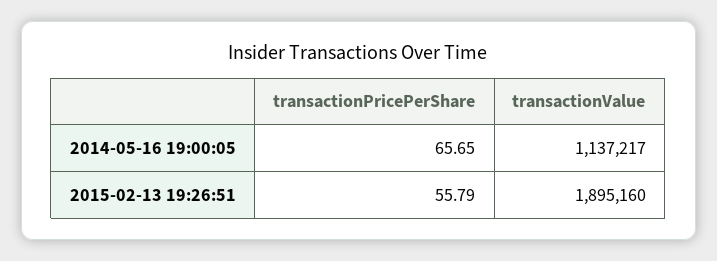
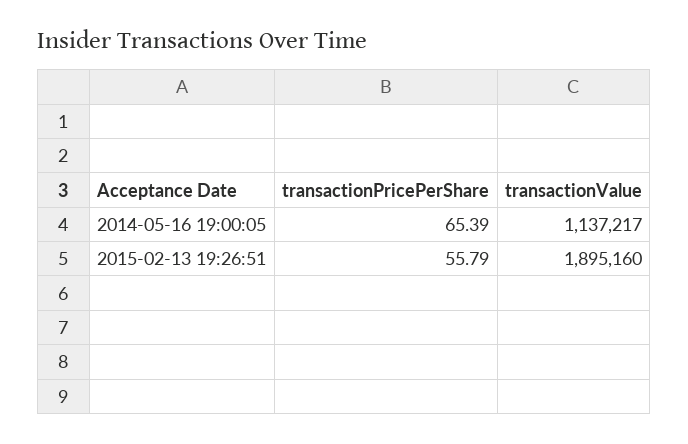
transactionPricePerShare, 2014-05-16 19:00:05: 65.65 -> 65.39

